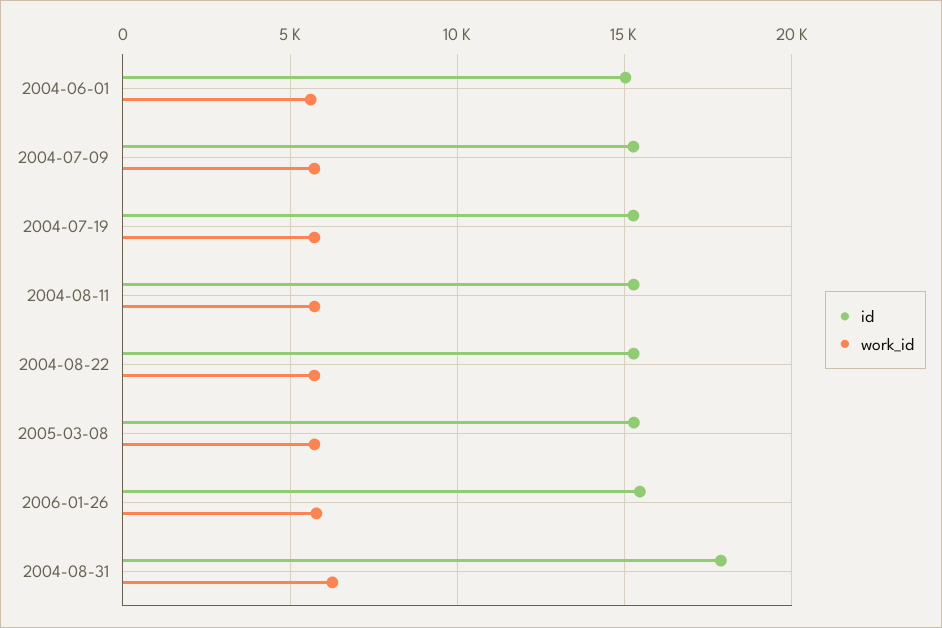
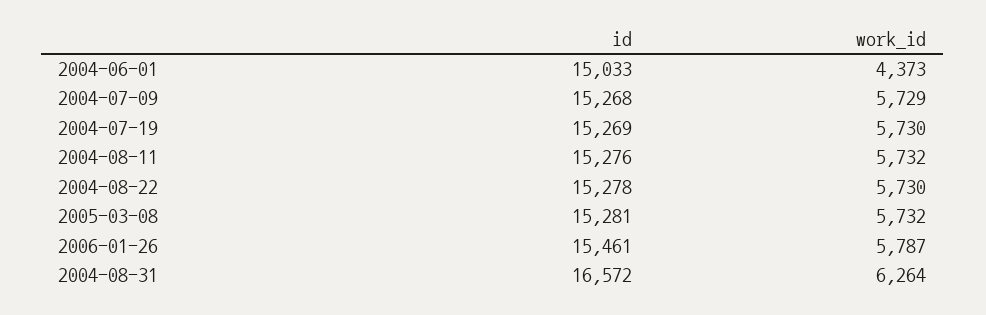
work_id, 2004-06-01: 5500 -> 4373
id, 2004-08-31: 18000 -> 16572

